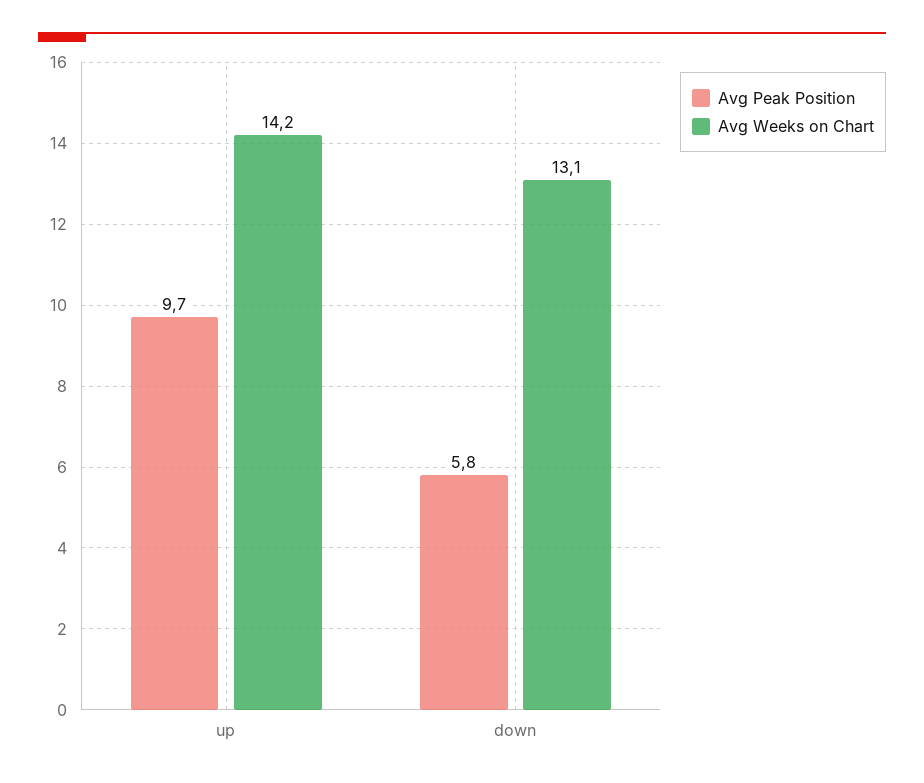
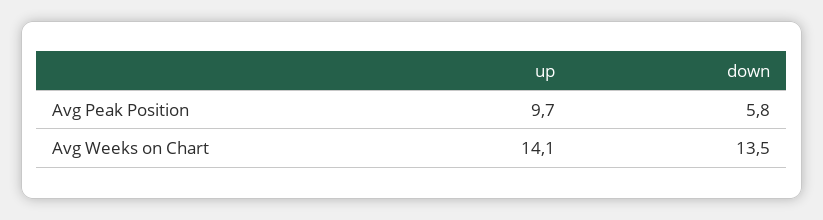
Avg Weeks on Chart, up: 14.2 -> 14.1
Avg Weeks on Chart, down: 13.1 -> 13.5

